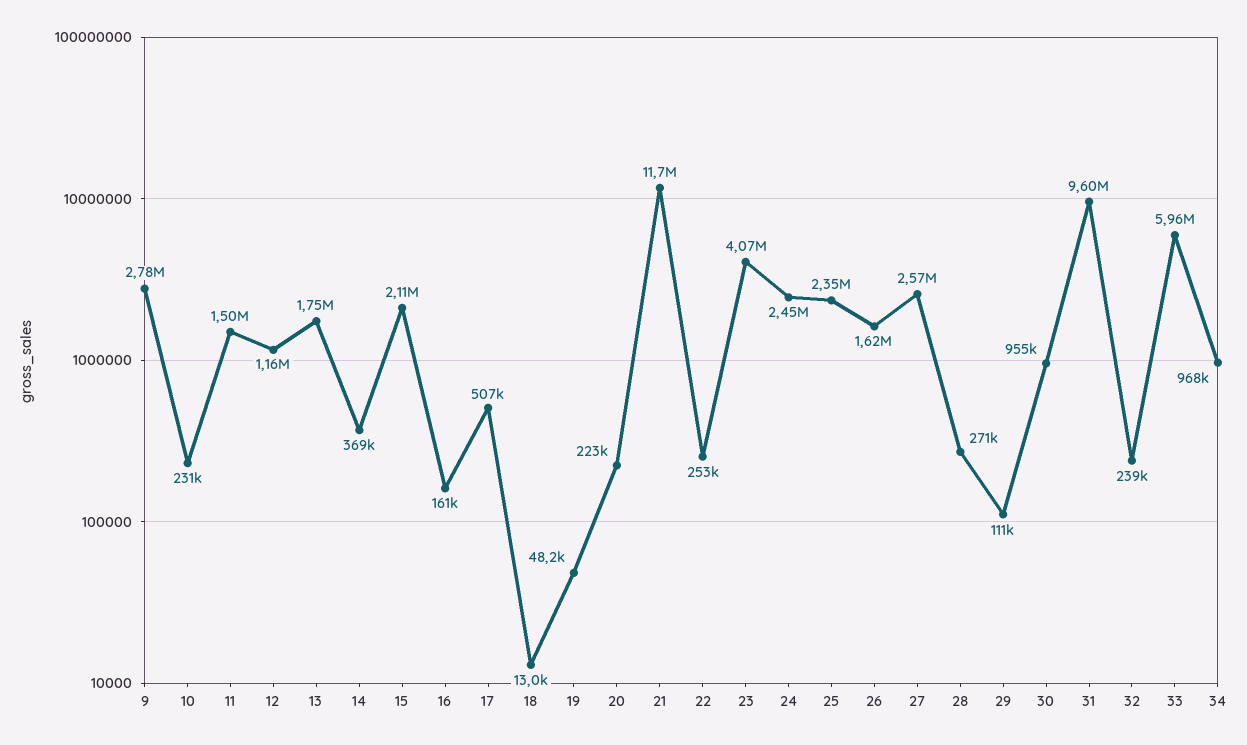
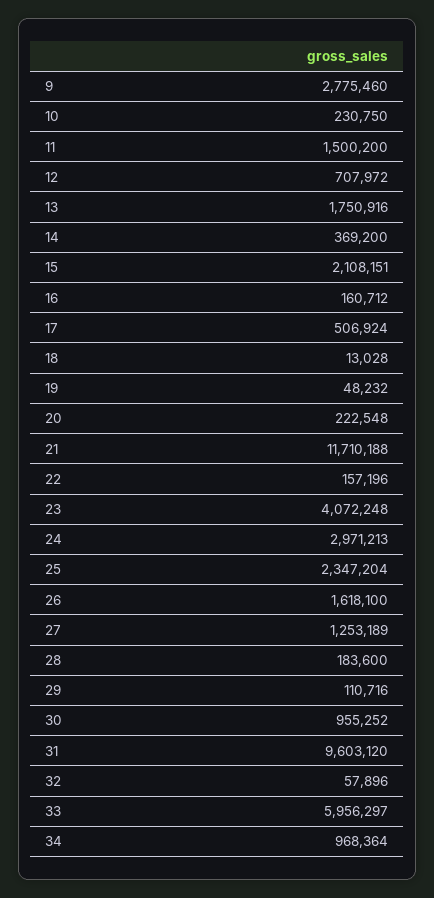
12: 1160000 -> 707972
22: 253000 -> 157196
24: 2450000 -> 2971213
27: 2570000 -> 1253189
28: 271000 -> 183600
32: 239000 -> 57896

